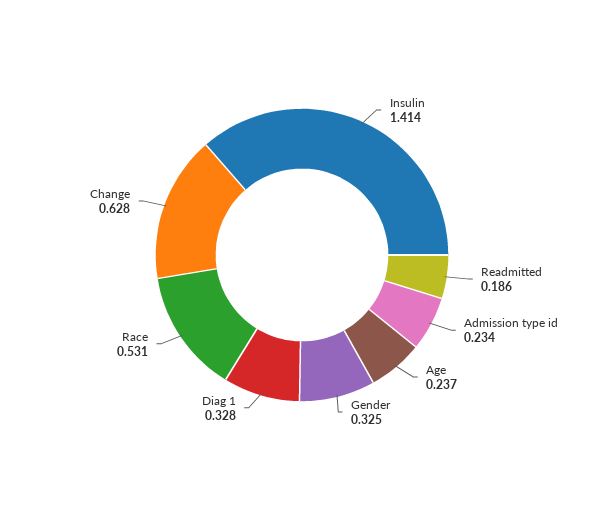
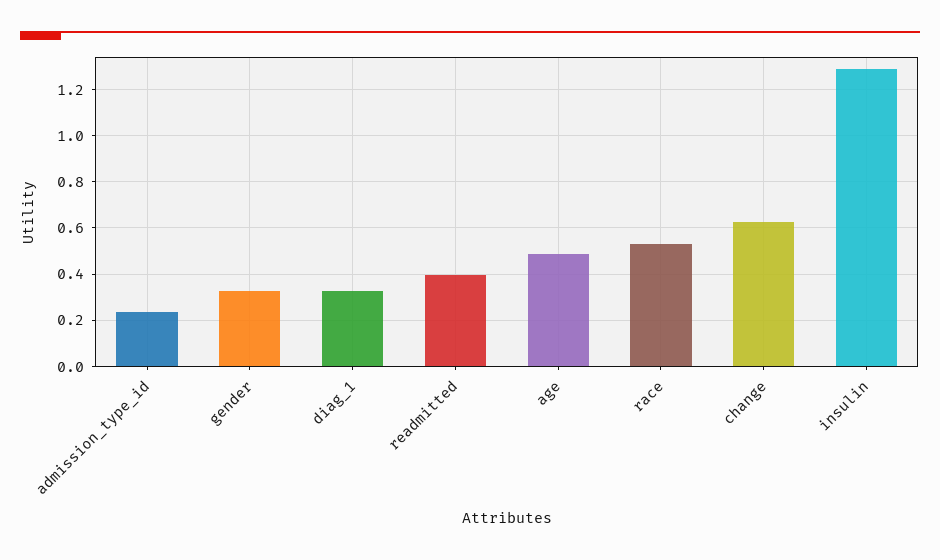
Insulin: 1.414 -> 1.3
Readmitted: 0.186 -> 0.4
Age: 0.237 -> 0.5

